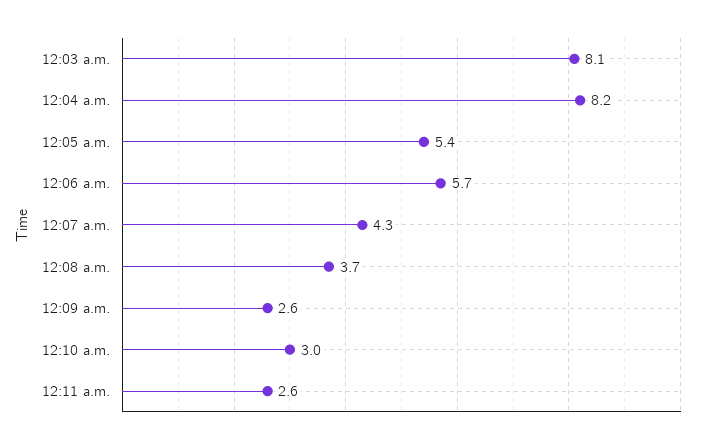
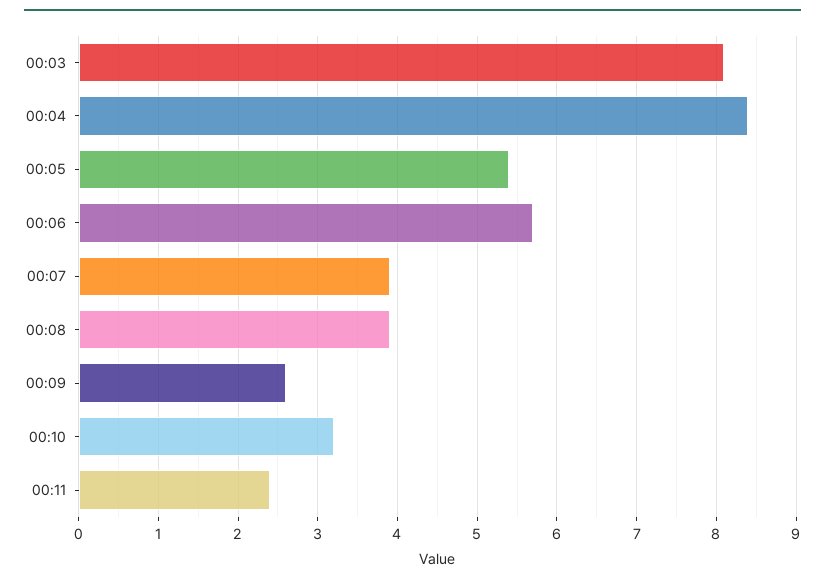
12:04 a.m.: 8.2 -> 8.4
12:07 a.m.: 4.3 -> 3.9
12:08 a.m.: 3.7 -> 3.9
12:10 a.m.: 3 -> 3.2
12:11 a.m.: 2.6 -> 2.4

